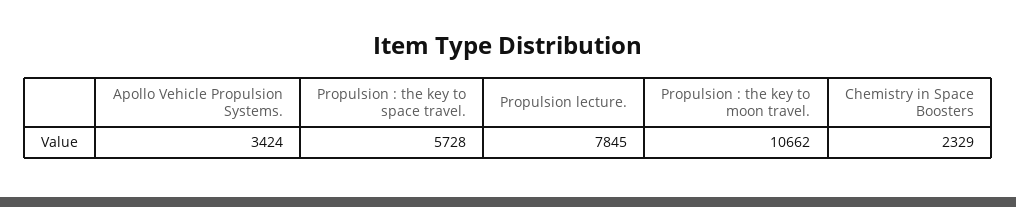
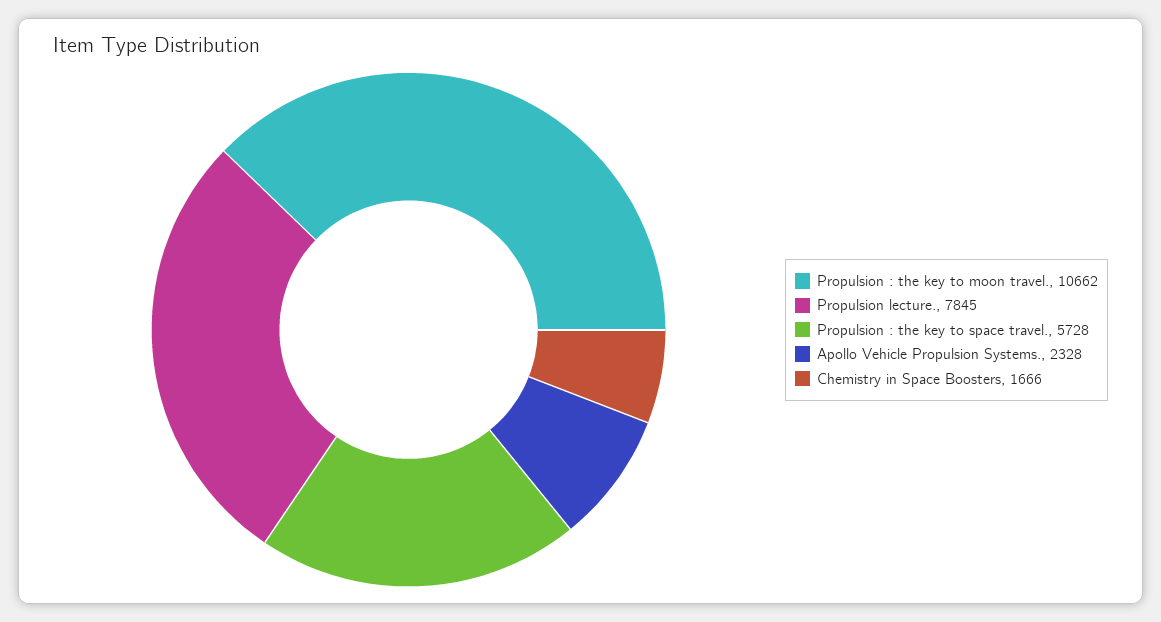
Apollo Vehicle Propulsion Systems.: 3424 -> 2328
Chemistry in Space Boosters: 2329 -> 1666

